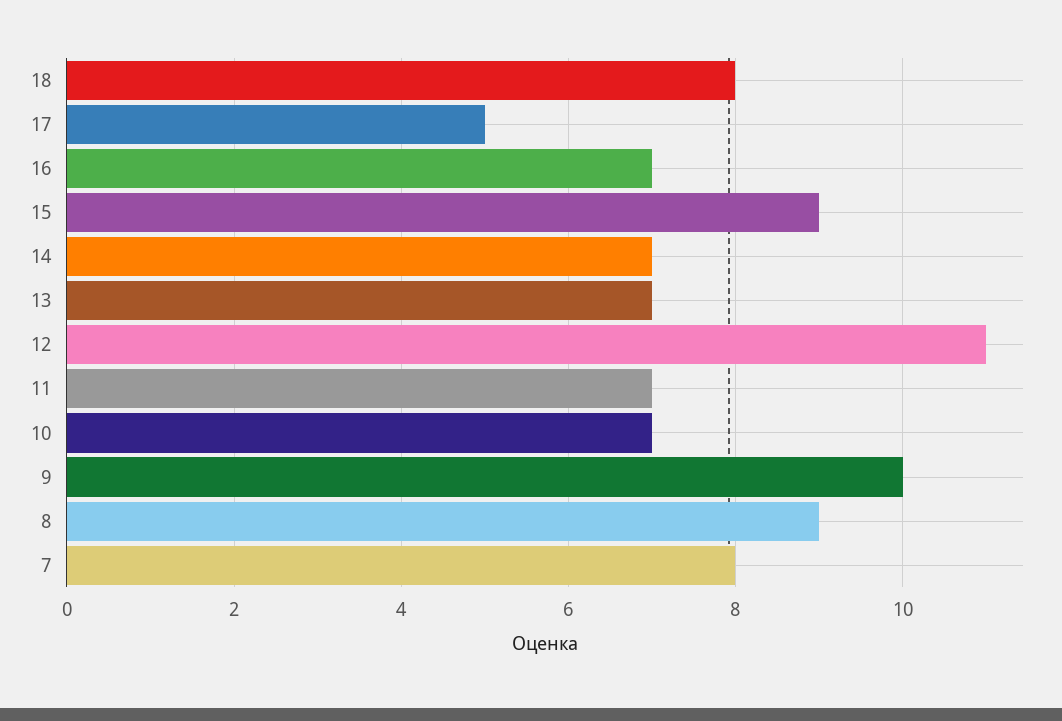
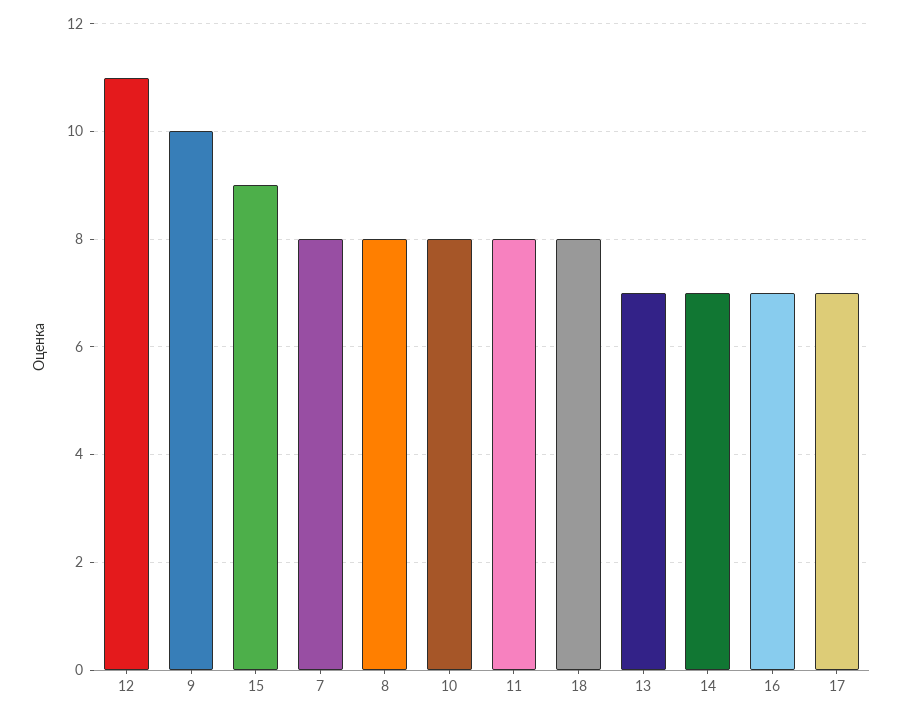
17: 5 -> 7
11: 7 -> 8
10: 7 -> 8
8: 9 -> 8

